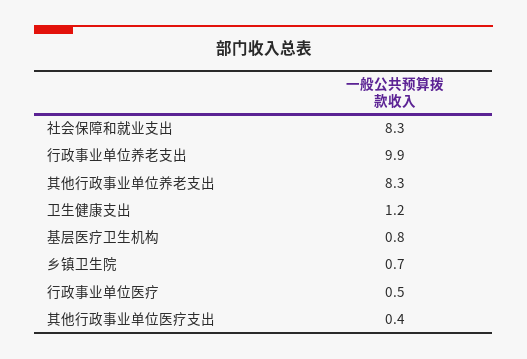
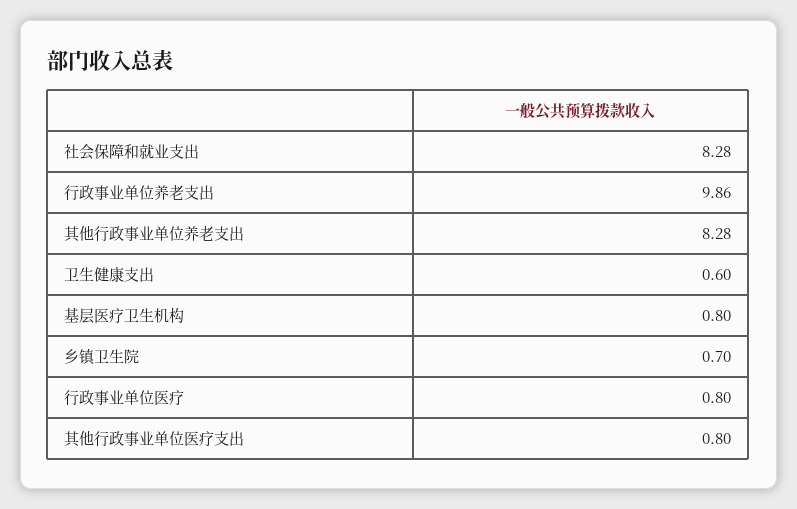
卫生健康支出: 1.2 -> 0.6
行政事业单位医疗: 0.5 -> 0.8
其他行政事业单位医疗支出: 0.4 -> 0.8

